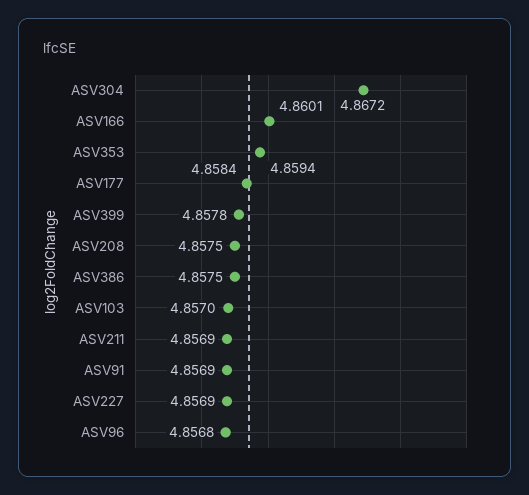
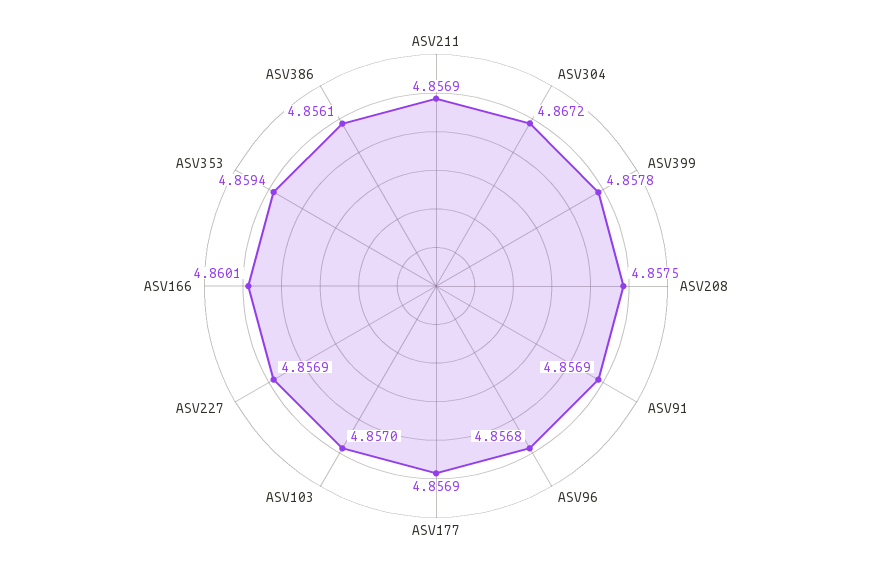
ASV177: 4.8584 -> 4.8569
ASV386: 4.8575 -> 4.8561

